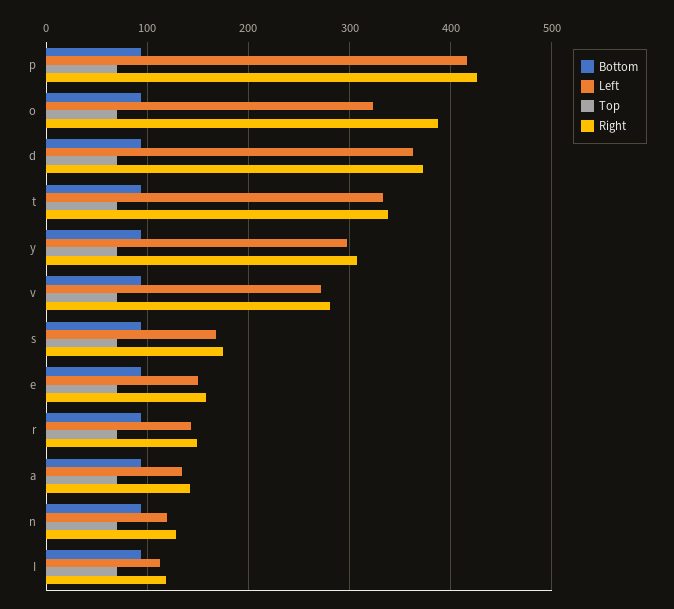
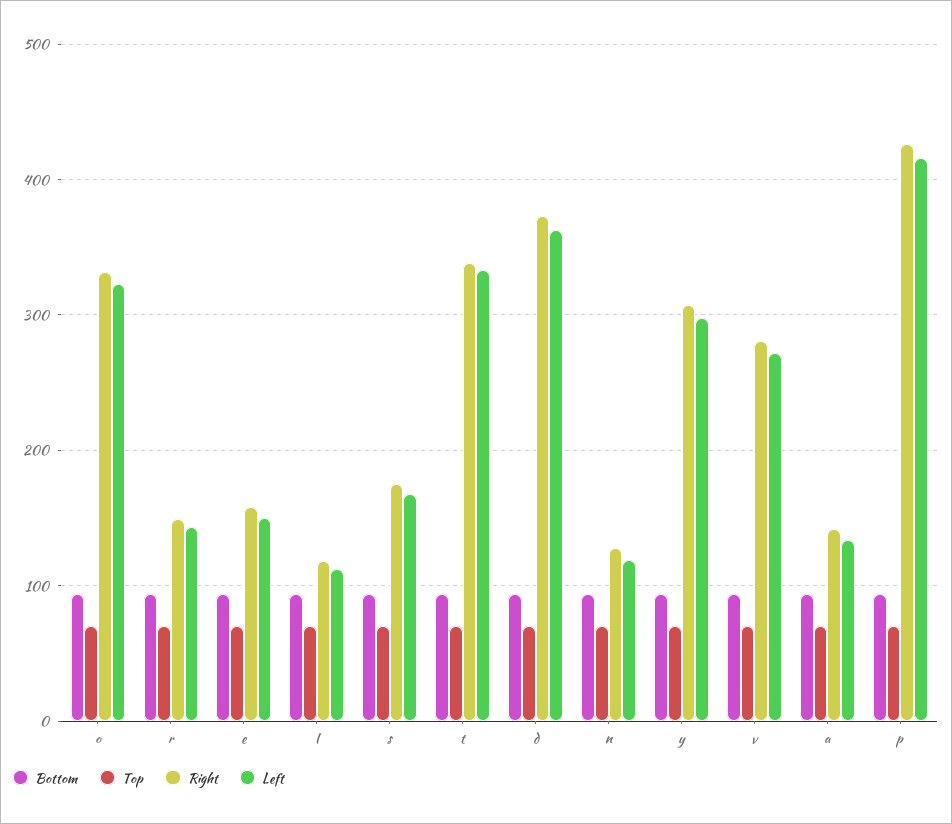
Right, o: 390 -> 330

